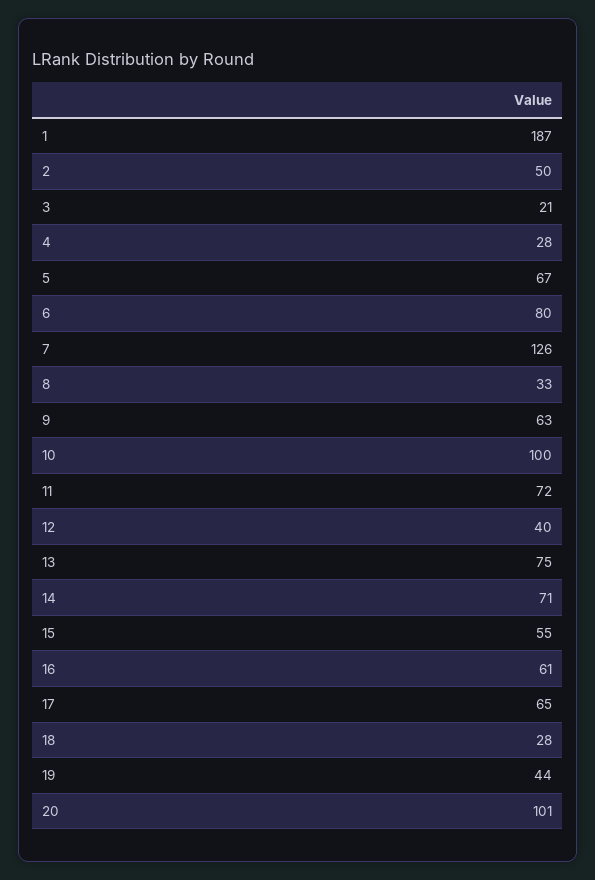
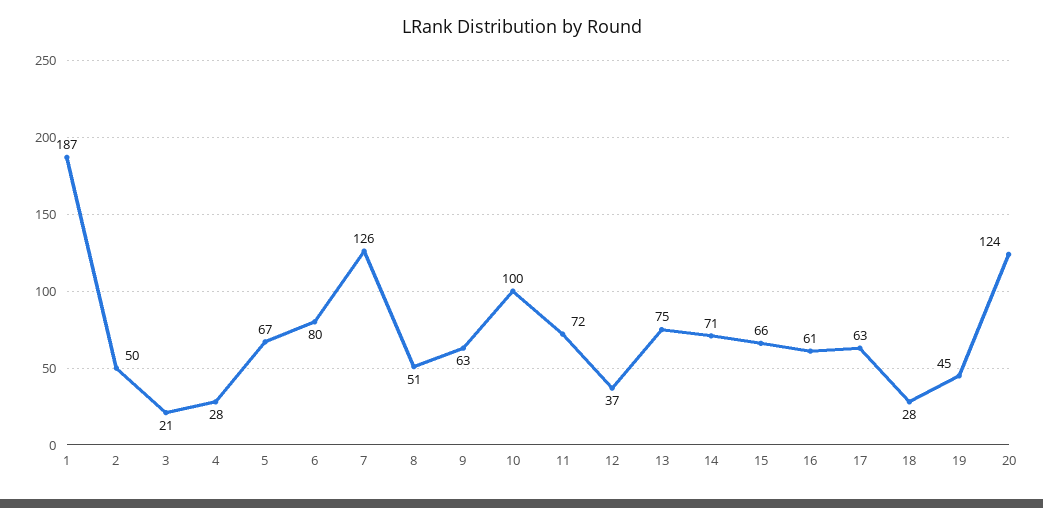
8: 33 -> 51
12: 40 -> 37
15: 55 -> 66
17: 65 -> 63
19: 44 -> 45
20: 101 -> 124

